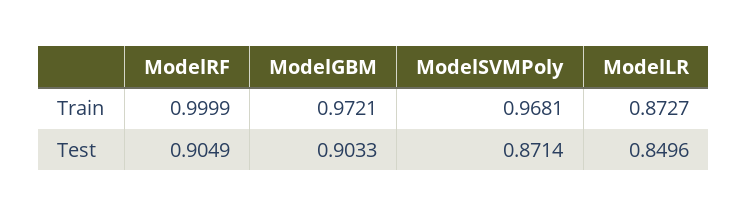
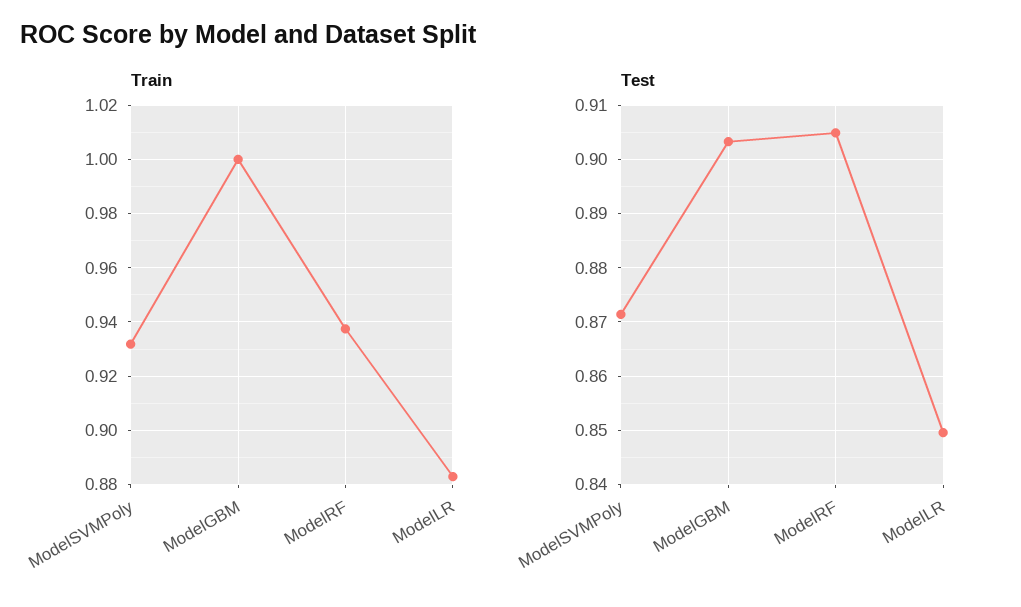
Train, ModelRF: 0.9999 -> 0.9375
Train, ModelGBM: 0.9721 -> 1
Train, ModelSVMPoly: 0.9681 -> 0.9325
Train, ModelLR: 0.8727 -> 0.8825

